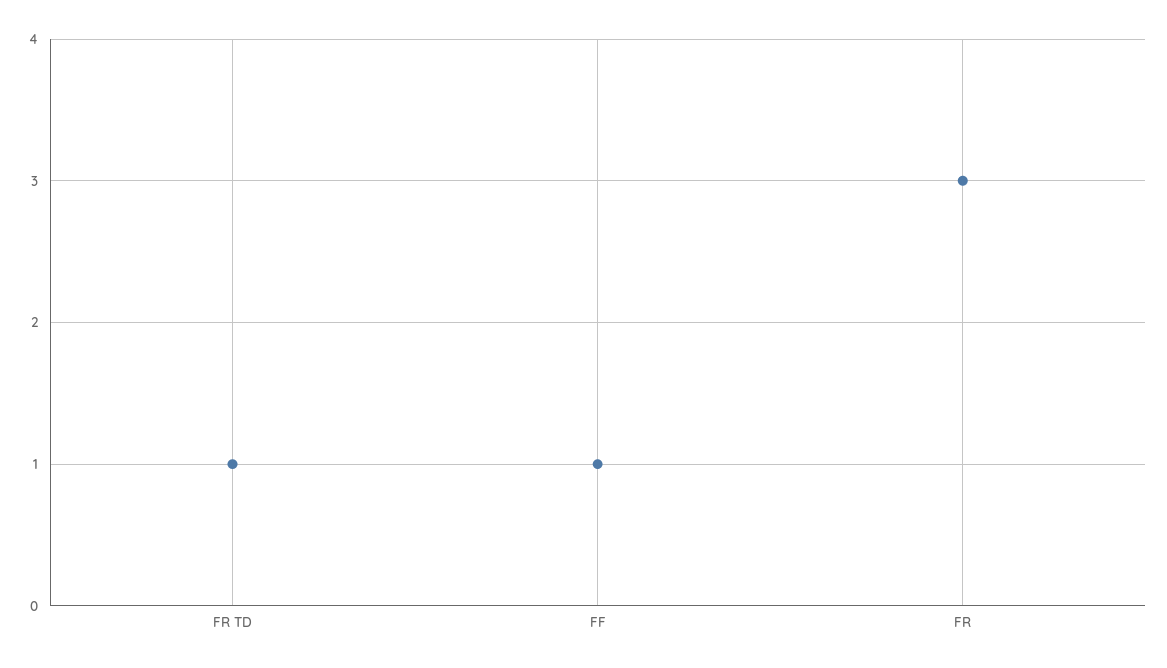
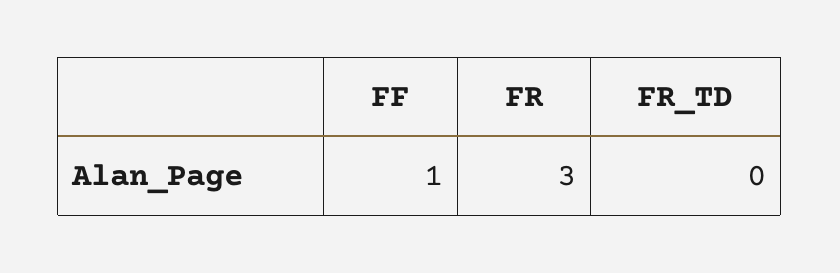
FR TD: 1 -> 0

